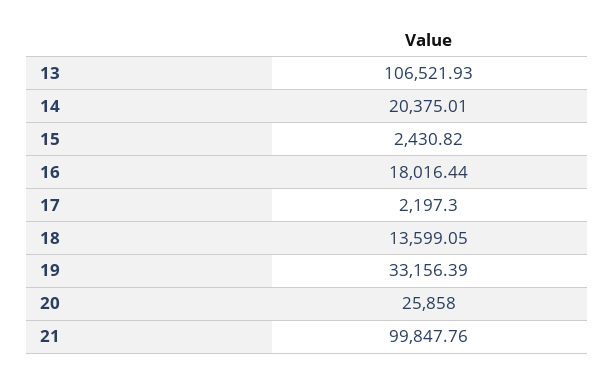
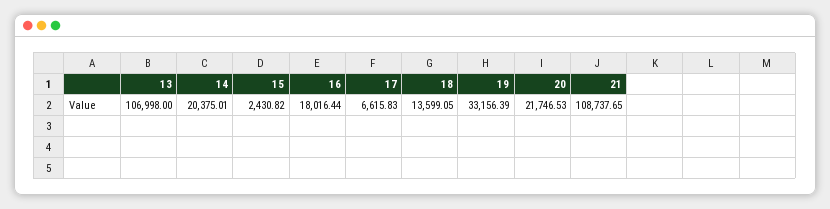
13: 106521.93 -> 106998
17: 2197.3 -> 6615.83
20: 25858 -> 21746.53
21: 99847.76 -> 108737.65

